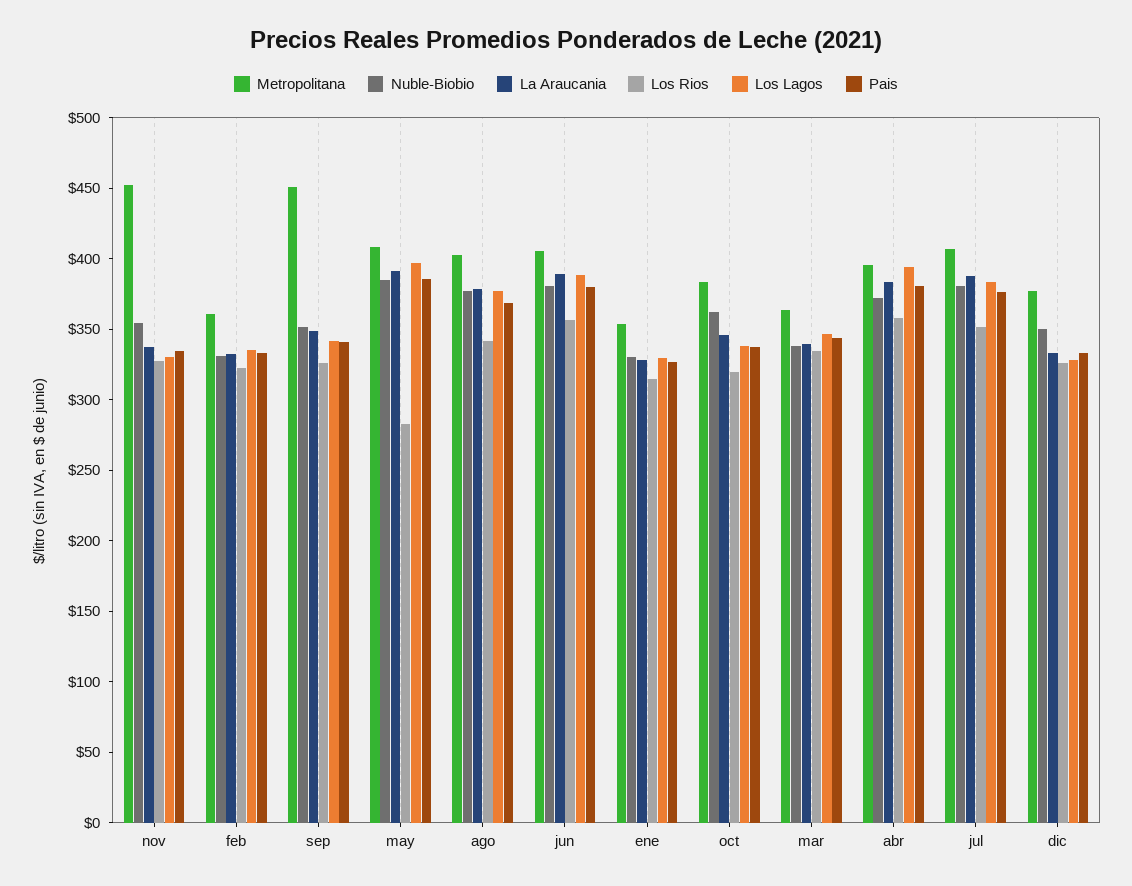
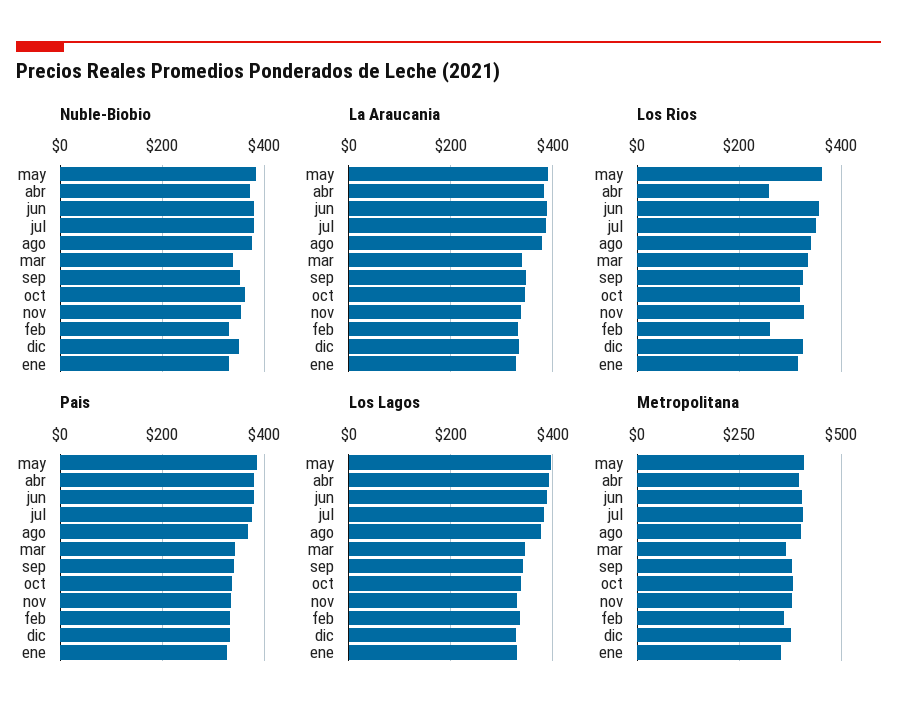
Metropolitana, nov: 450 -> 375
Los Rios, feb: 320 -> 260
Metropolitana, sep: 450 -> 375
Los Rios, may: 280 -> 360
Los Rios, abr: 360 -> 260

